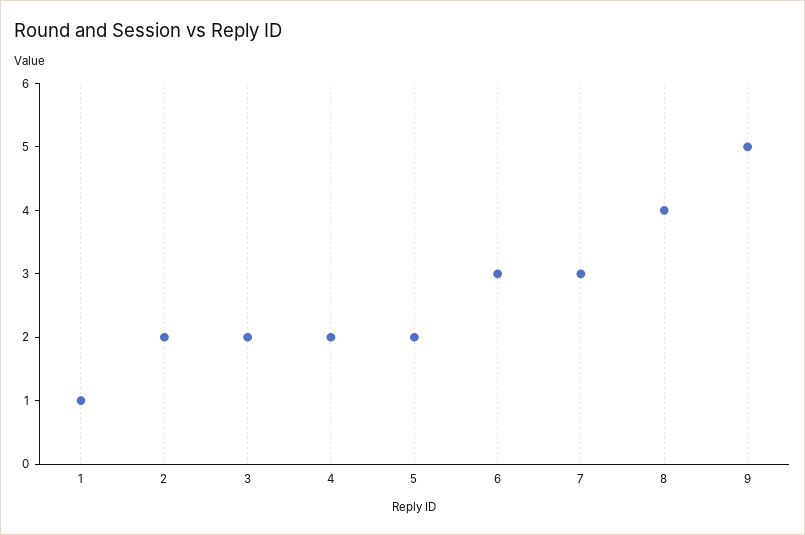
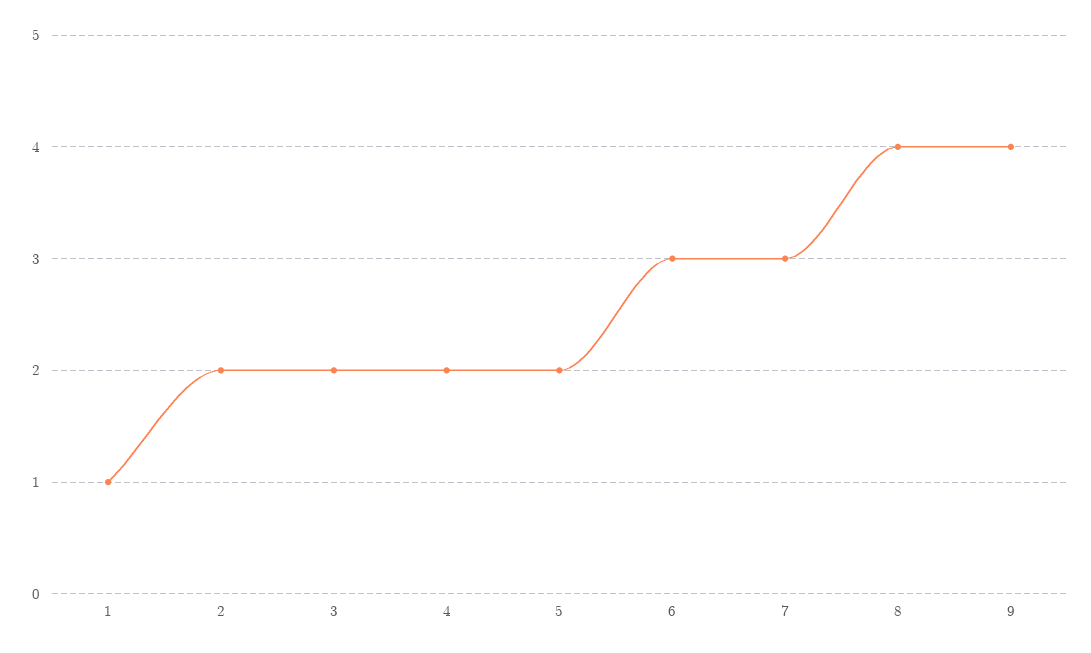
9: 5 -> 4

